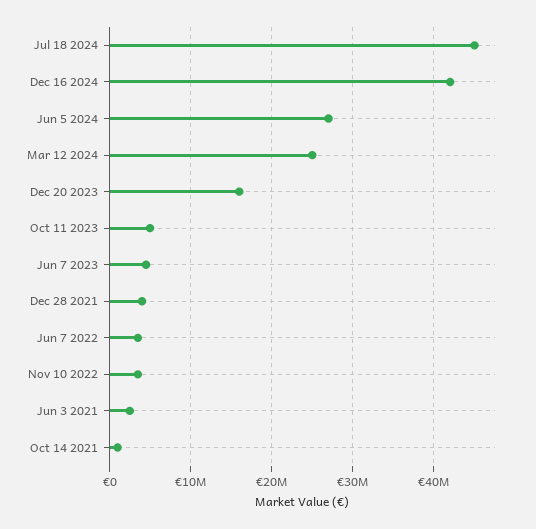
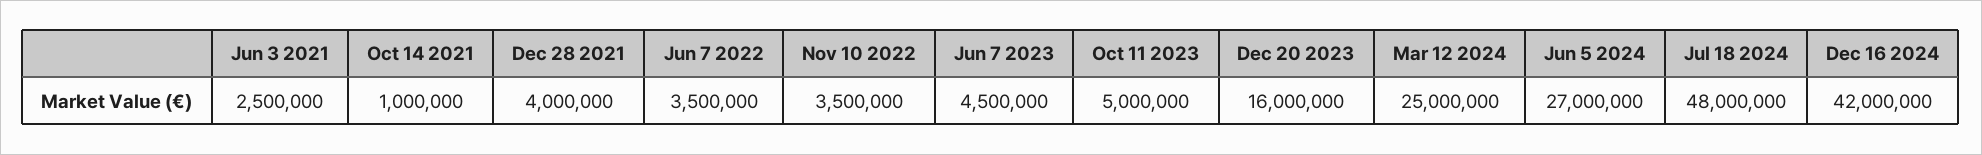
Jul 18 2024: 45000000 -> 48000000

